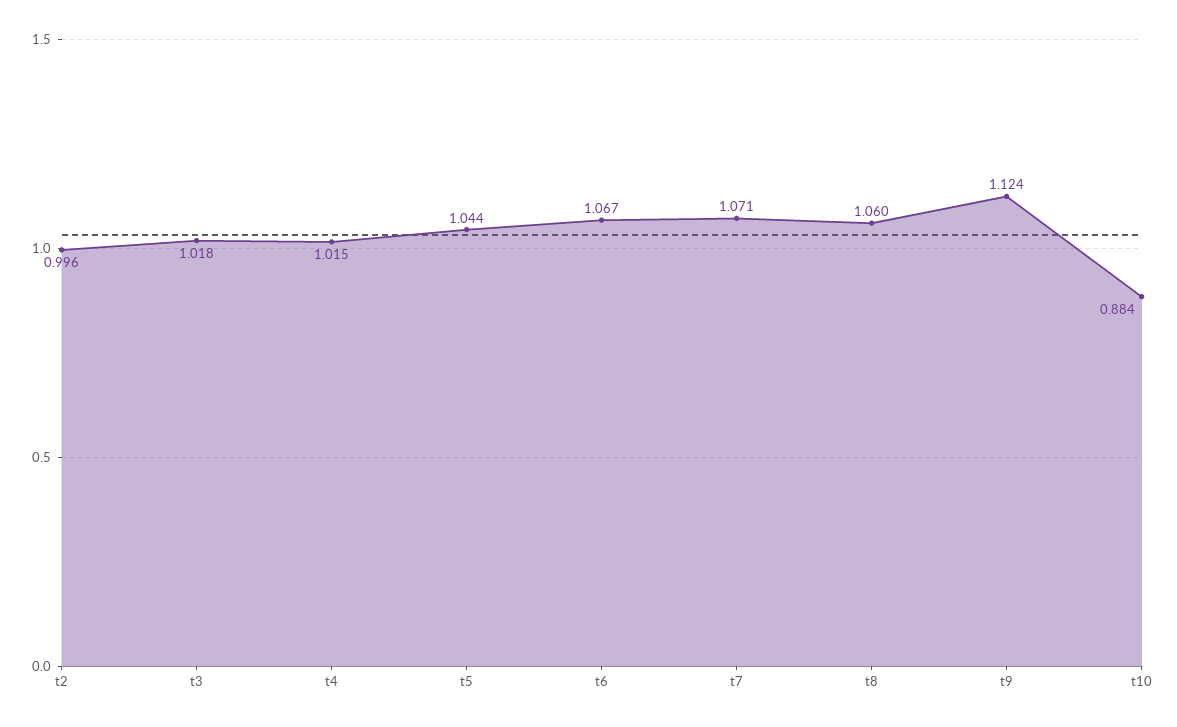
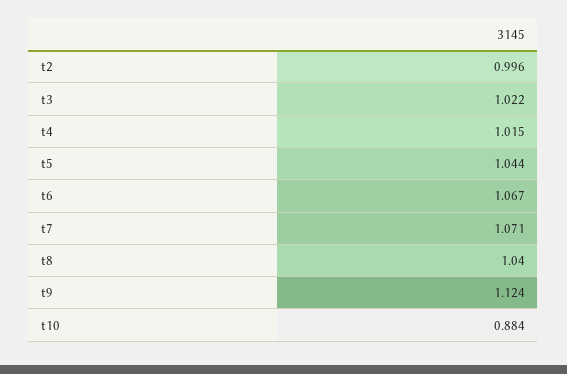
t3: 1.018 -> 1.022
t8: 1.06 -> 1.04

